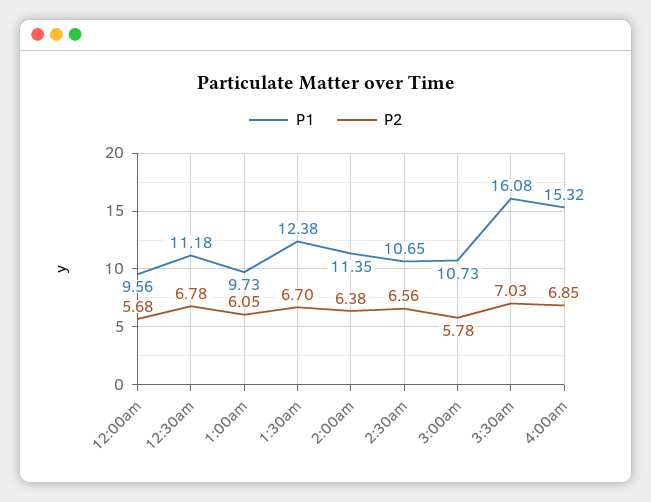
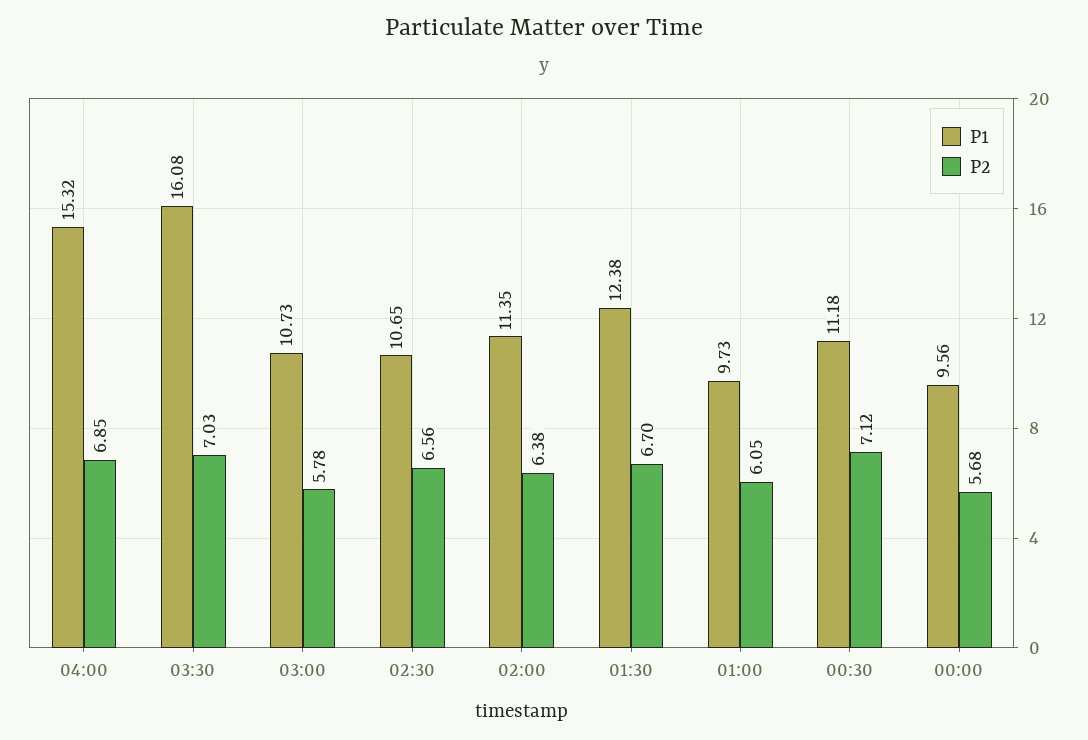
P2, 12:30am: 6.78 -> 7.12

